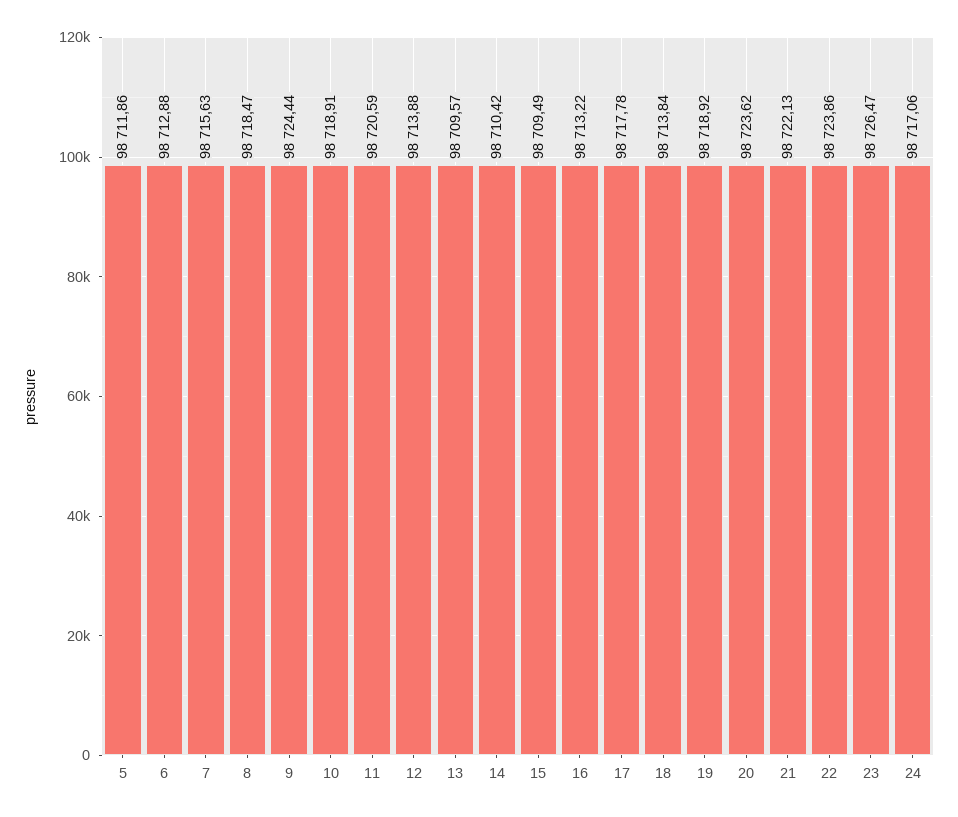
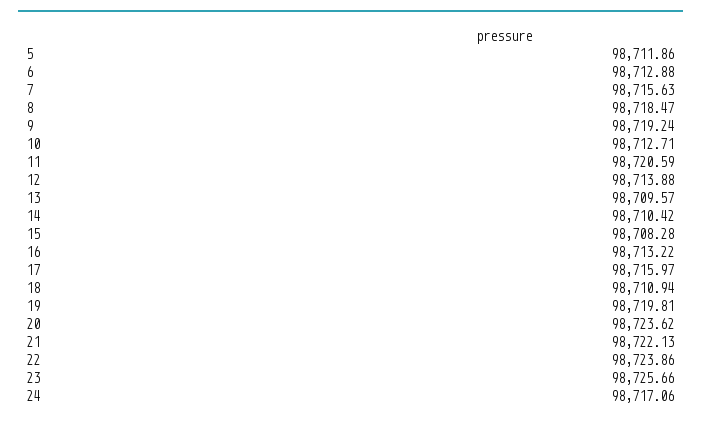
9: 98724.44 -> 98719.24
10: 98718.91 -> 98712.71
15: 98709.49 -> 98708.28
17: 98717.78 -> 98715.97
18: 98713.84 -> 98710.94
19: 98718.92 -> 98719.81
23: 98726.47 -> 98725.66

